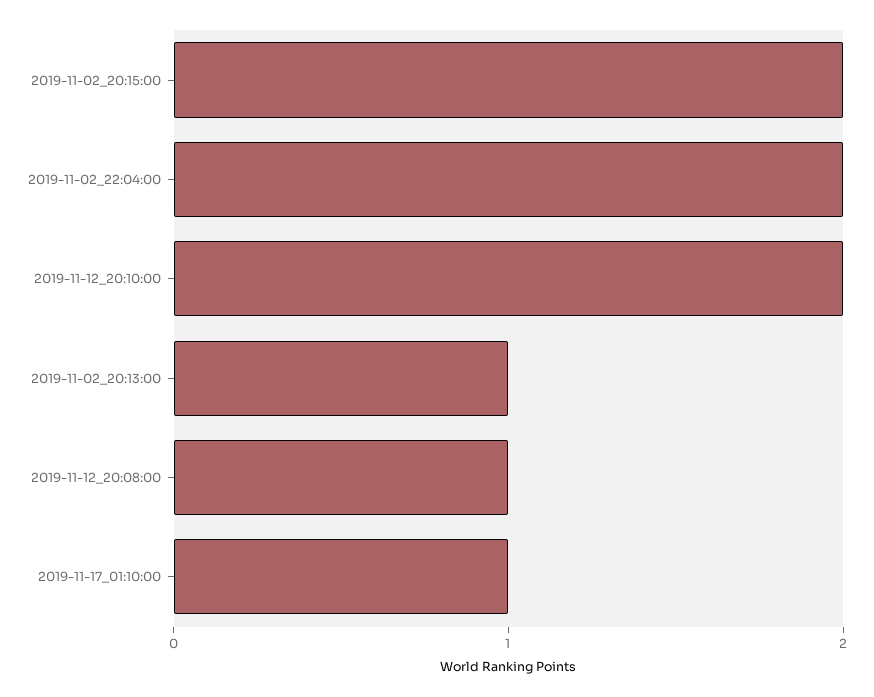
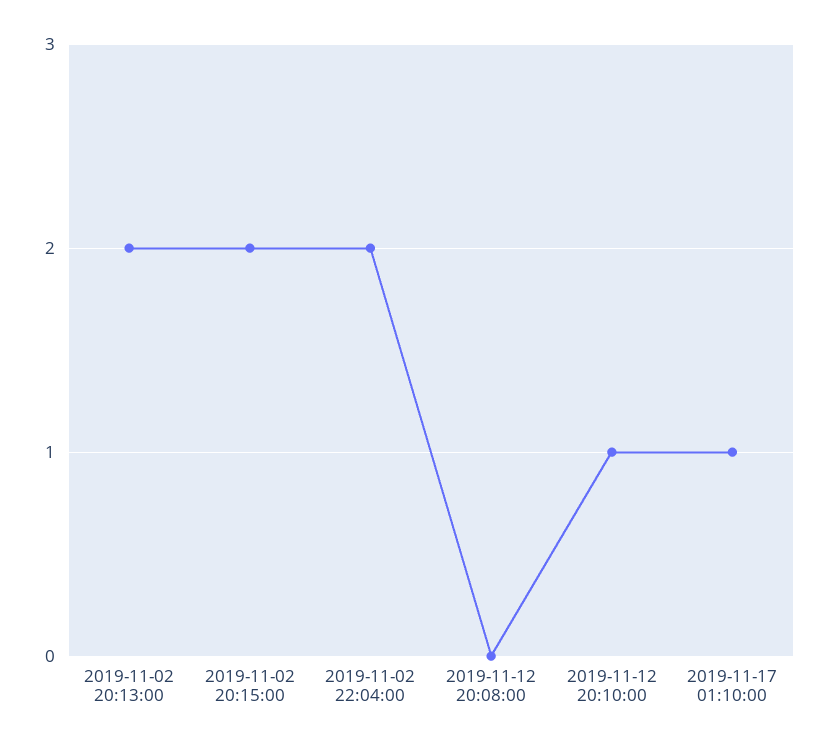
2019-11-12_20:10:00: 2 -> 1
2019-11-02_20:13:00: 1 -> 2
2019-11-12_20:08:00: 1 -> 0

